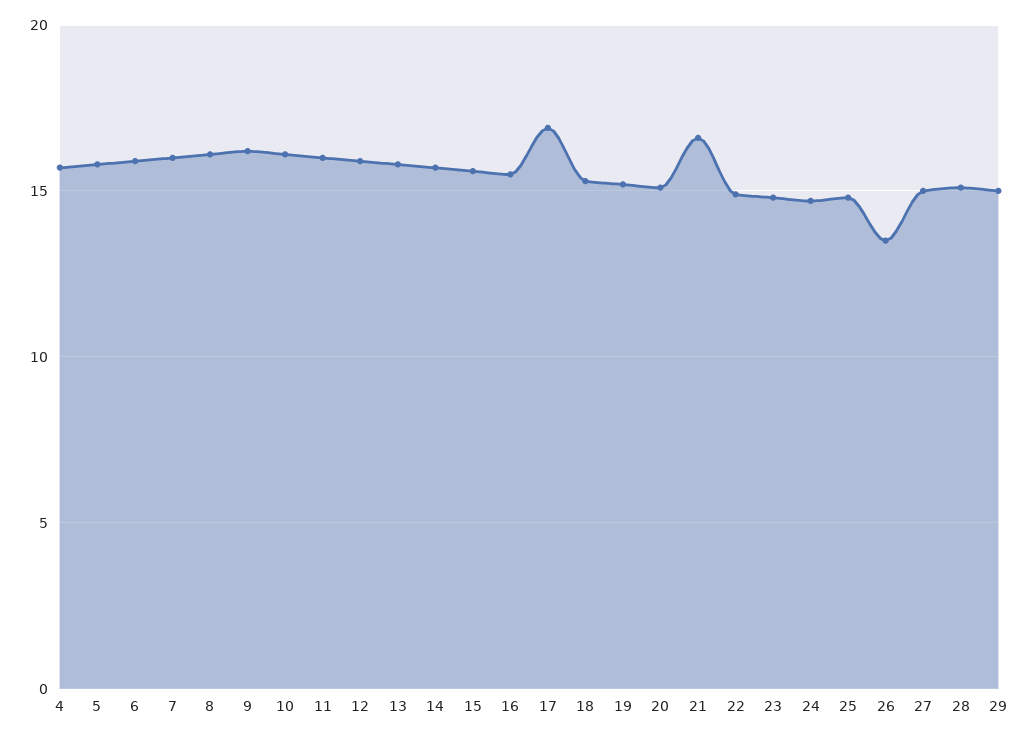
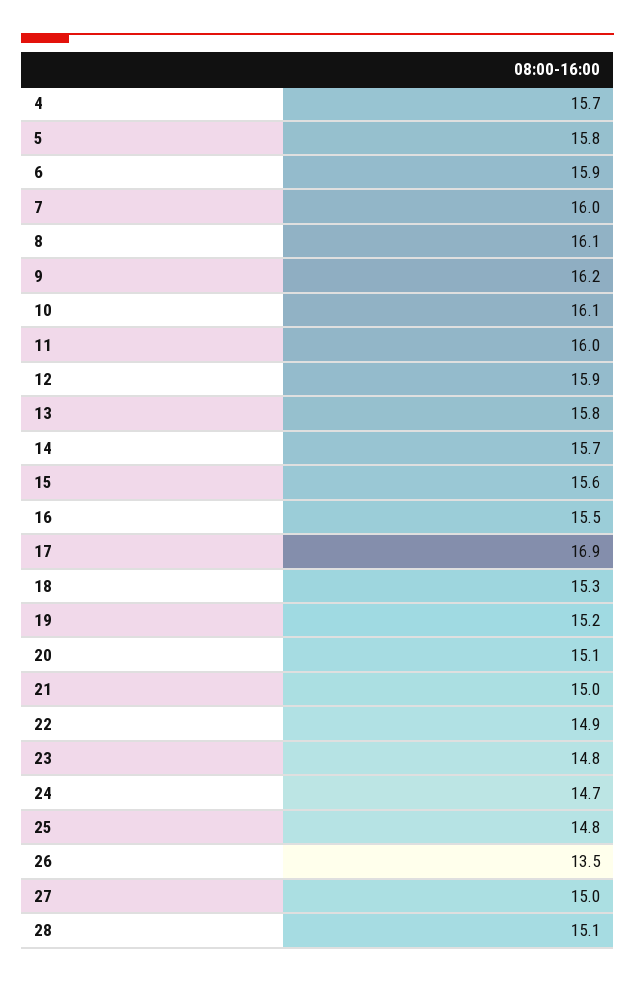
21: 16.5 -> 15
29: 15 -> none

